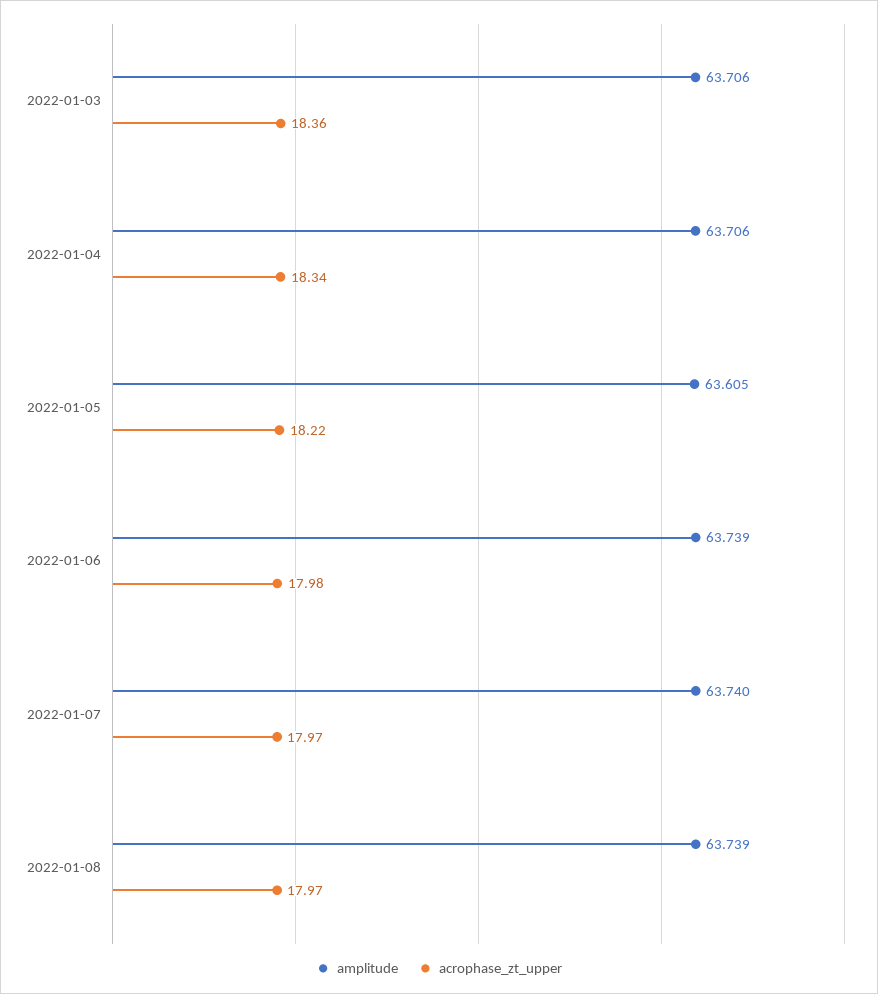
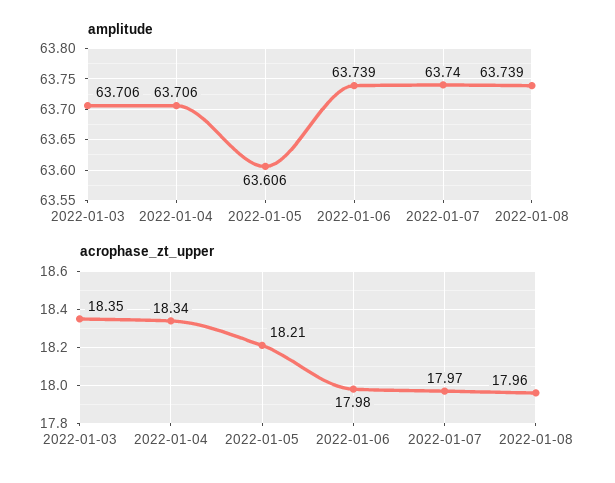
acrophase_zt_upper, 2022-01-03: 18.36 -> 18.35
amplitude, 2022-01-05: 63.605 -> 63.606
acrophase_zt_upper, 2022-01-05: 18.22 -> 18.21
acrophase_zt_upper, 2022-01-08: 17.97 -> 17.96

